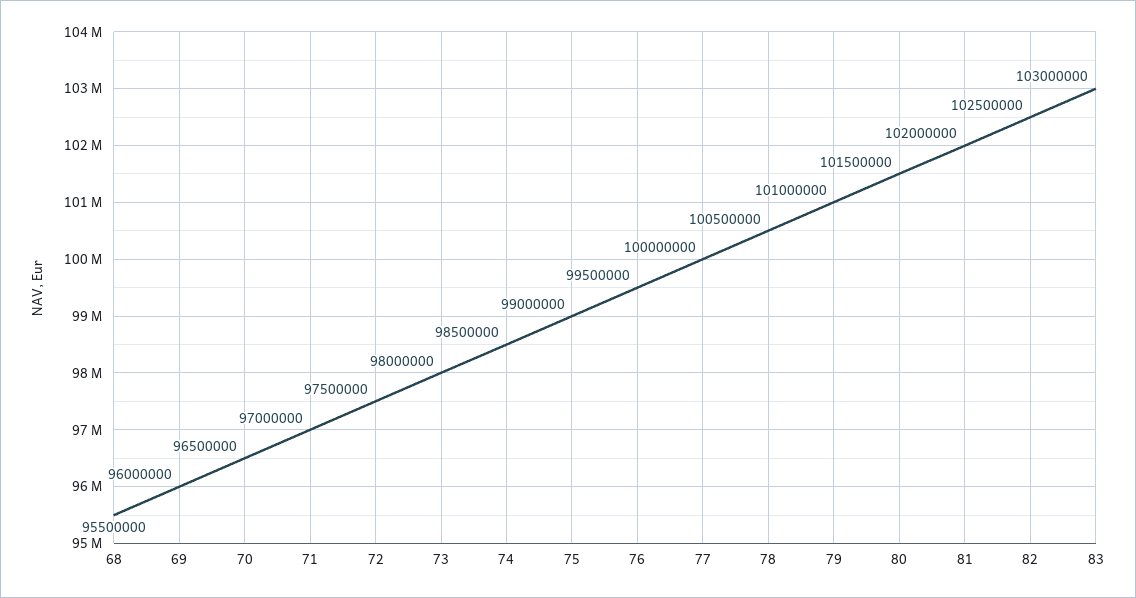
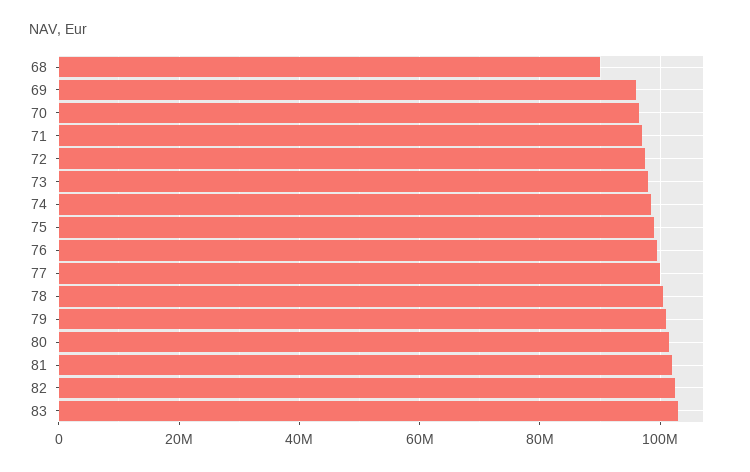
68: 95500000 -> 90000000

